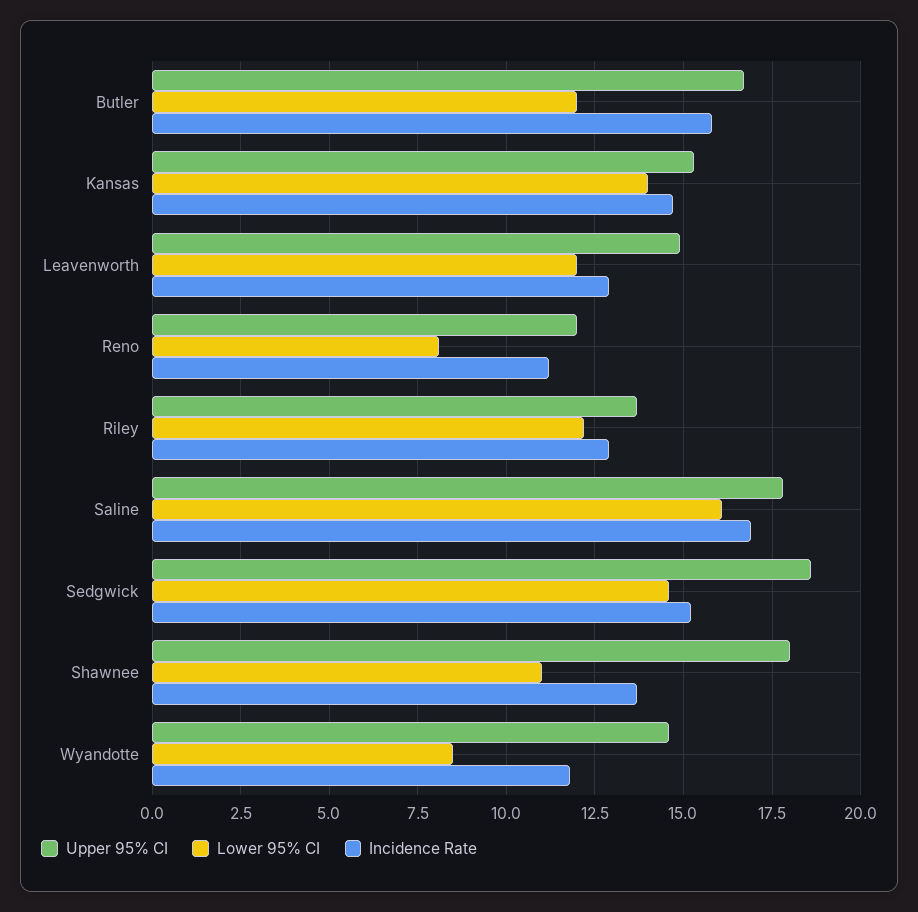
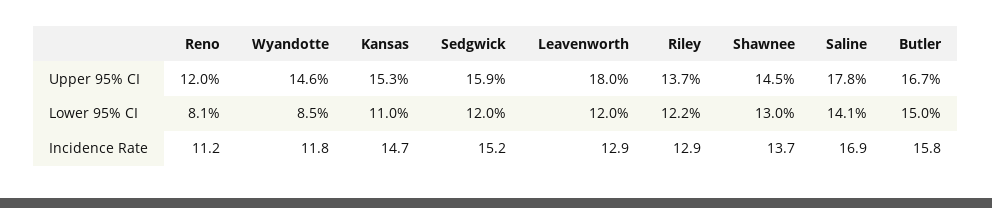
Lower 95% CI, Butler: 12 -> 15
Lower 95% CI, Kansas: 14 -> 11
Upper 95% CI, Leavenworth: 15 -> 18
Lower 95% CI, Saline: 16 -> 14.1
Upper 95% CI, Sedgwick: 18.5 -> 15.9
Lower 95% CI, Sedgwick: 14.5 -> 12
Upper 95% CI, Shawnee: 18 -> 14.5
Lower 95% CI, Shawnee: 11 -> 13

